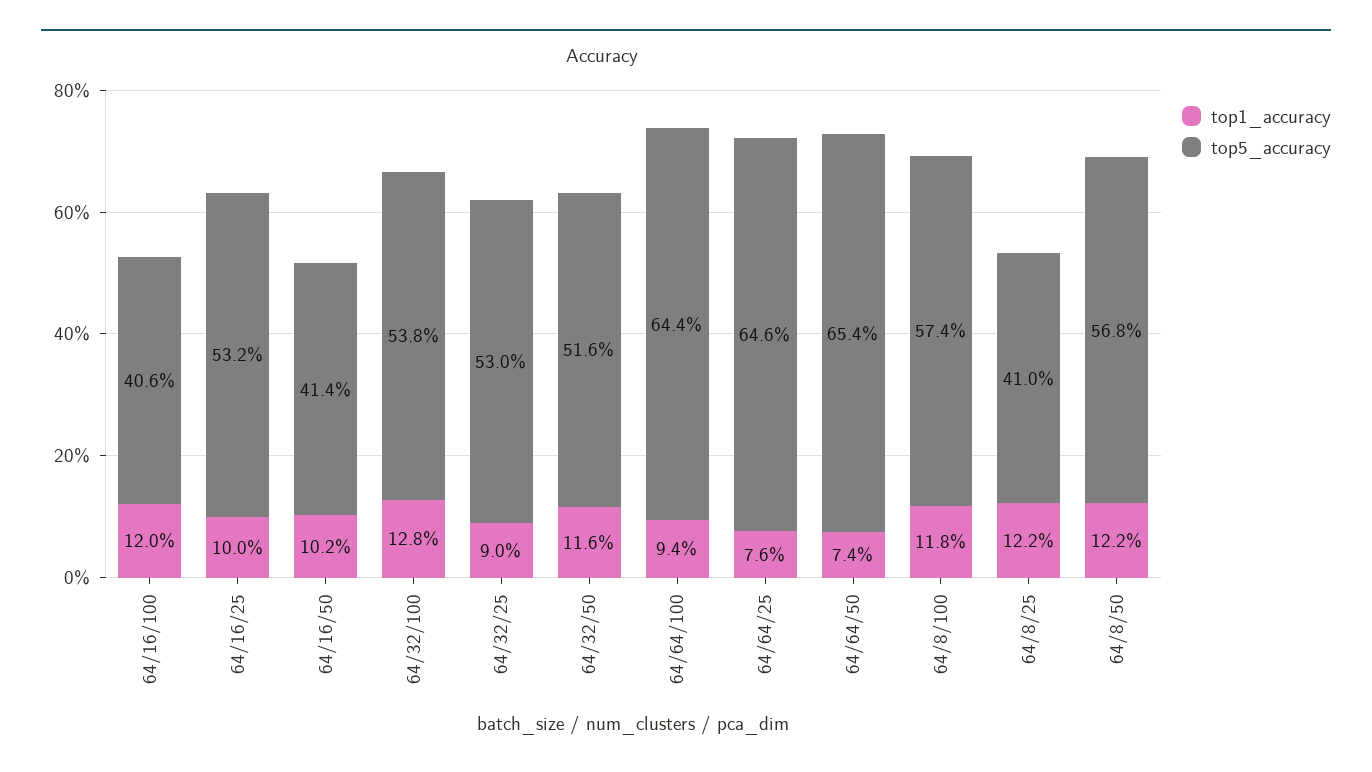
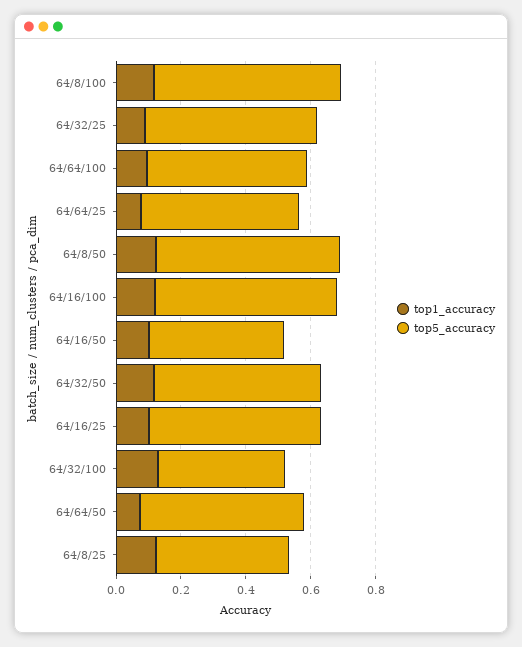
top5_accuracy, 64/16/100: 0.406 -> 0.55
top5_accuracy, 64/32/100: 0.538 -> 0.4
top5_accuracy, 64/64/100: 0.644 -> 0.5
top5_accuracy, 64/64/25: 0.646 -> 0.5
top5_accuracy, 64/64/50: 0.654 -> 0.5

